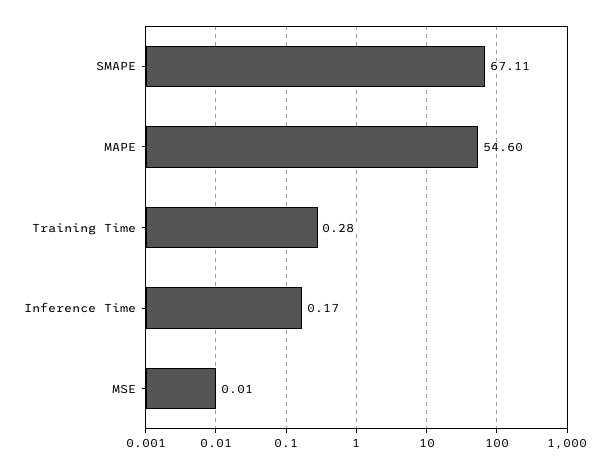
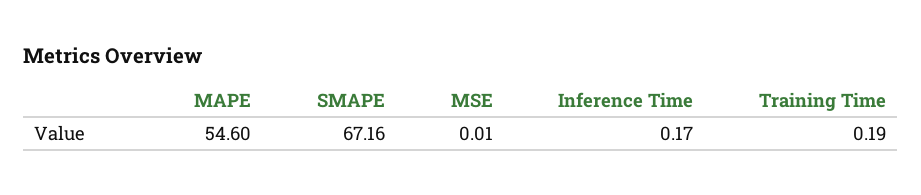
SMAPE: 67.11 -> 67.16
Training Time: 0.28 -> 0.19

